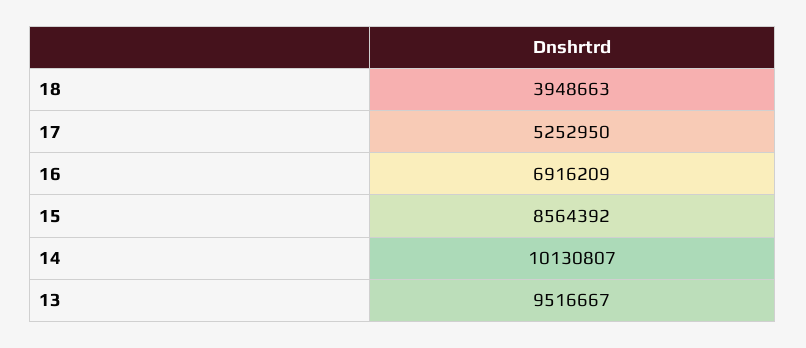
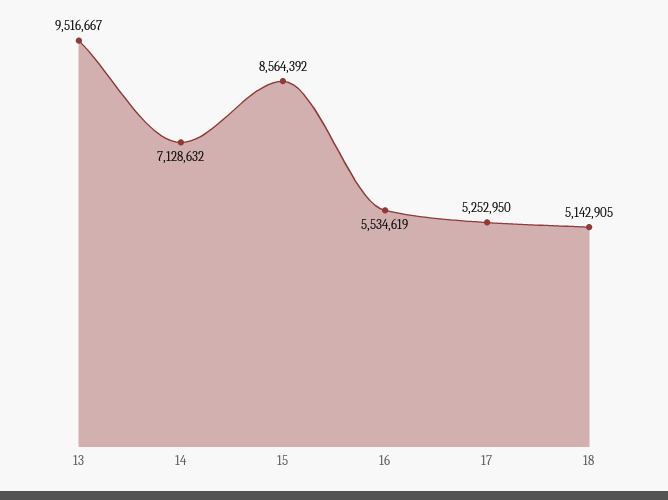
18: 3948663 -> 5142905
16: 6916209 -> 5534619
14: 10130807 -> 7128632

